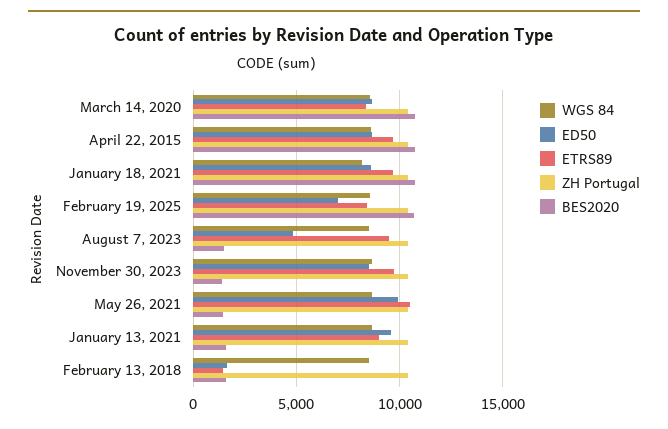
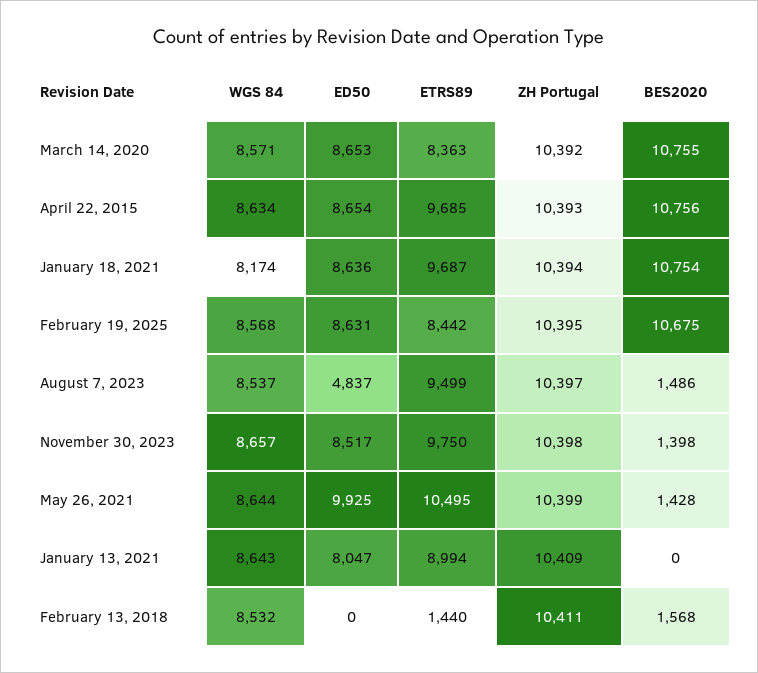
ED50, February 19, 2025: 7000 -> 8631
ED50, January 13, 2021: 9500 -> 8047
BES2020, January 13, 2021: 1500 -> 0
ED50, February 13, 2018: 1500 -> 0

